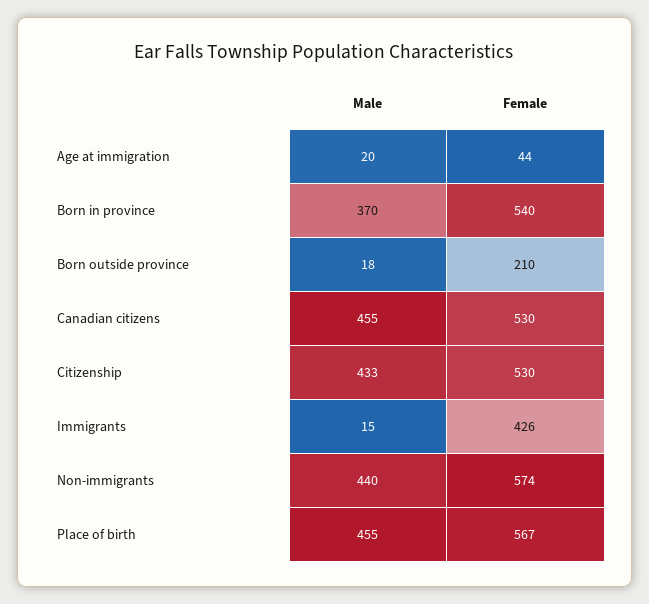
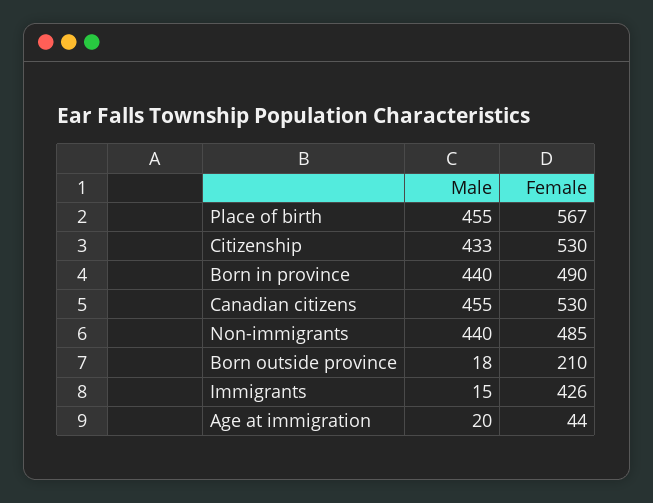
Male, Born in province: 370 -> 440
Female, Born in province: 540 -> 490
Female, Non-immigrants: 574 -> 485

